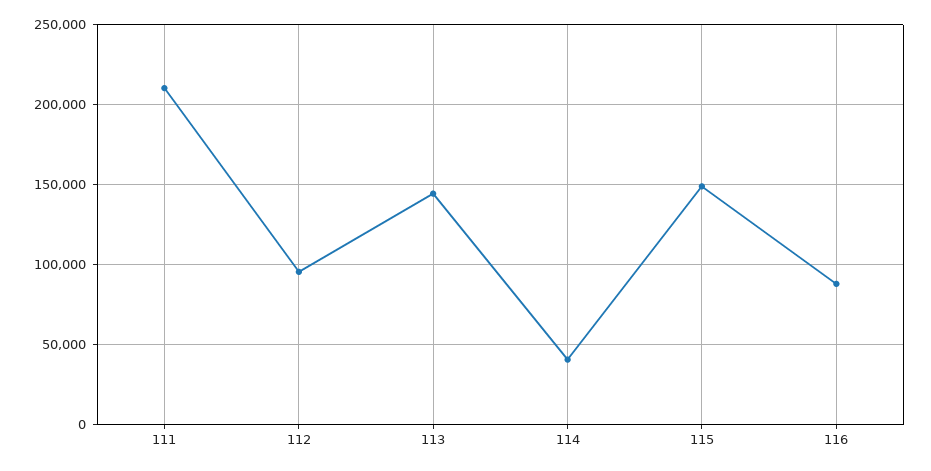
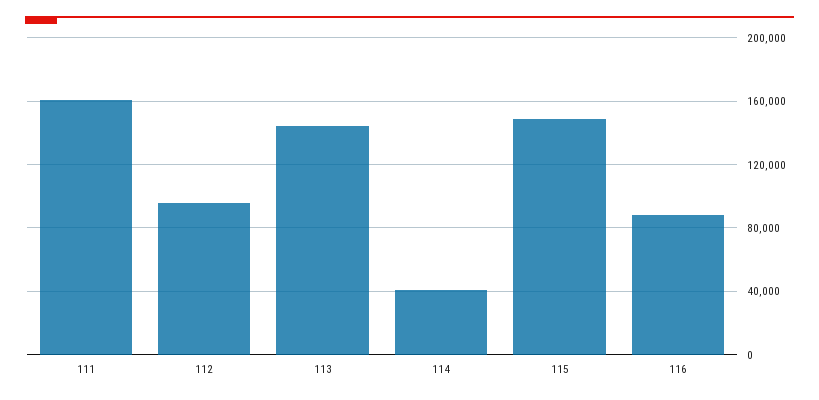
111: 210000 -> 160000

